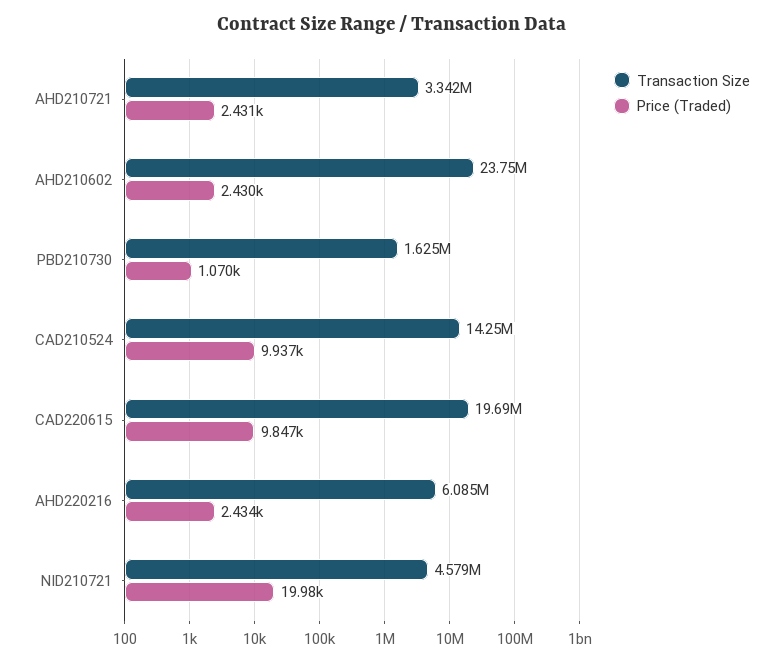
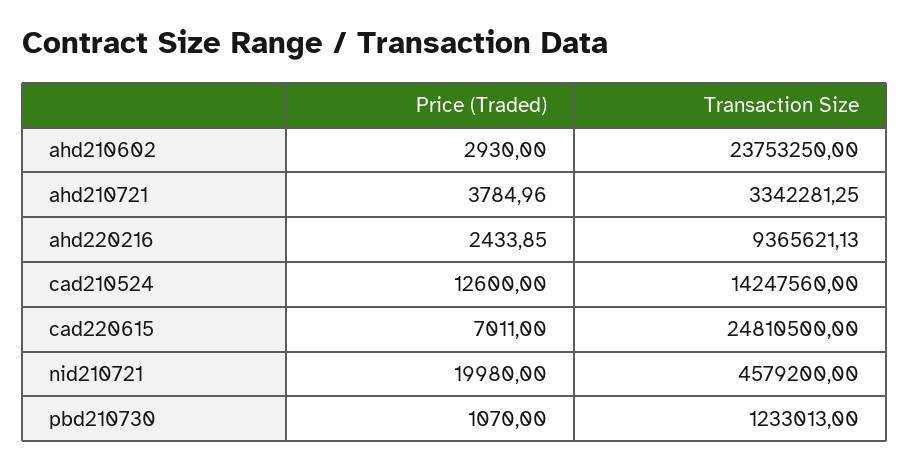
Price (Traded), AHD210721: 2431 -> 3784.96
Price (Traded), AHD210602: 2430 -> 2930
Transaction Size, PBD210730: 1625000 -> 1233013
Price (Traded), CAD210524: 9937 -> 12600
Transaction Size, CAD220615: 19690000 -> 24810500
Price (Traded), CAD220615: 9847 -> 7011
Transaction Size, AHD220216: 6085000 -> 9365621.13

